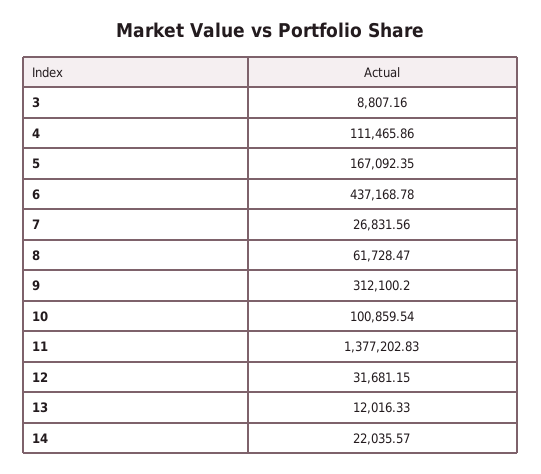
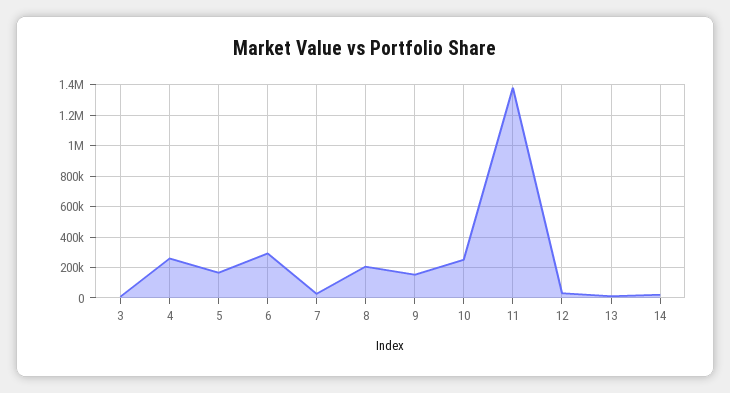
4: 111465.86 -> 250000
6: 437168.78 -> 300000
8: 61728.47 -> 200000
9: 312100.2 -> 150000
10: 100859.54 -> 250000

